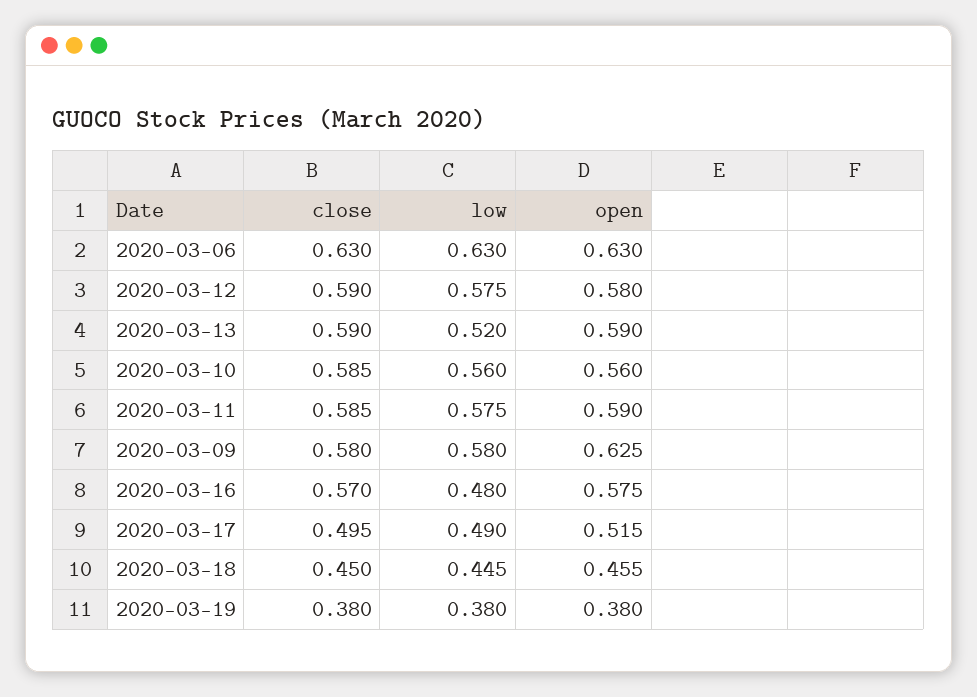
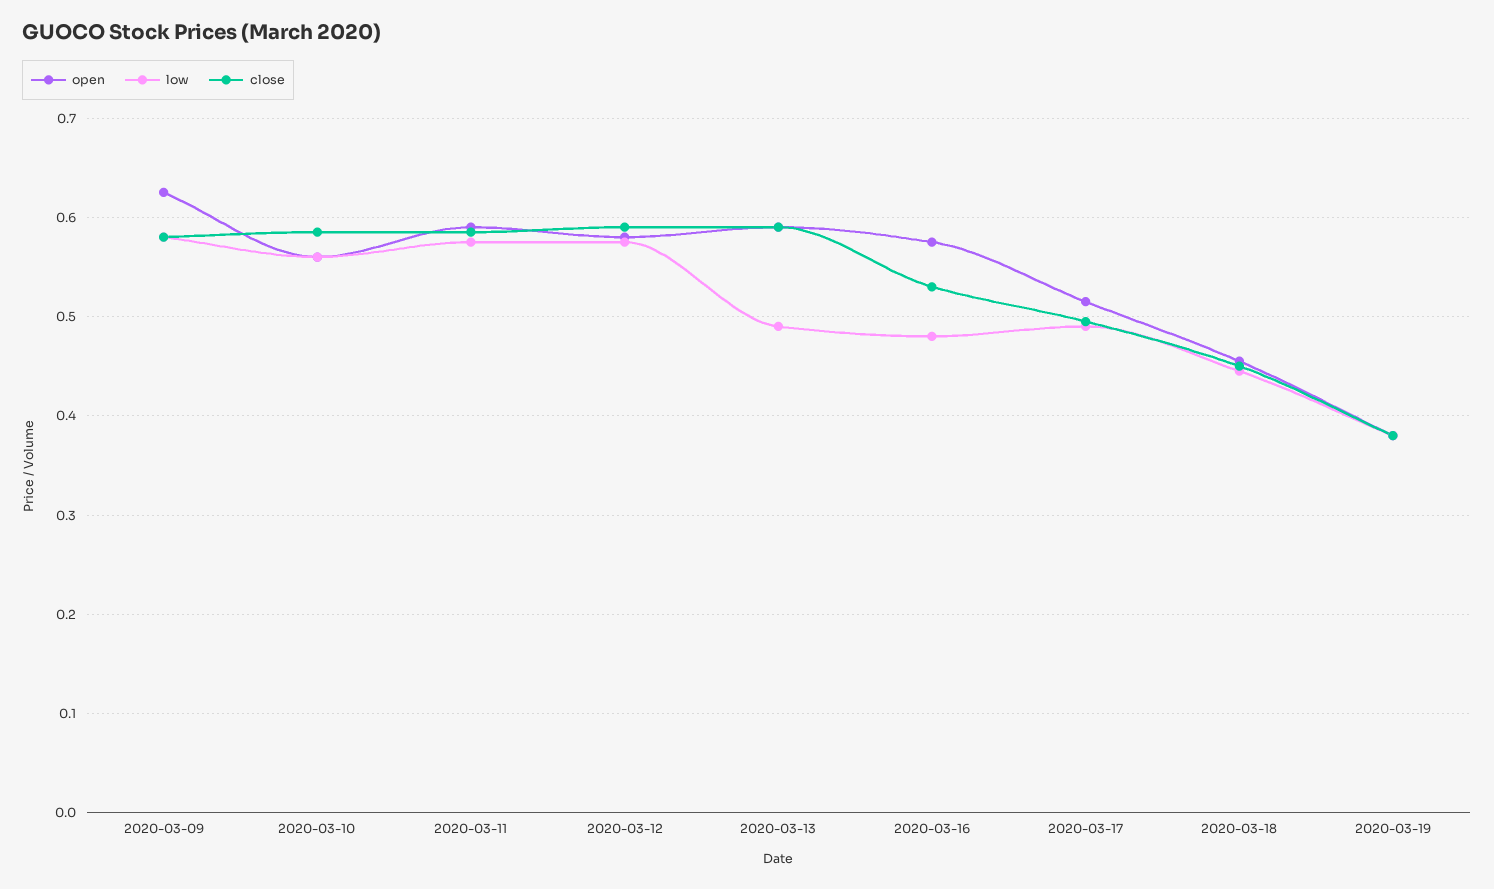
close, 2020-03-06: 0.63 -> none
low, 2020-03-06: 0.63 -> none
open, 2020-03-06: 0.63 -> none
low, 2020-03-13: 0.52 -> 0.49
close, 2020-03-16: 0.57 -> 0.53

